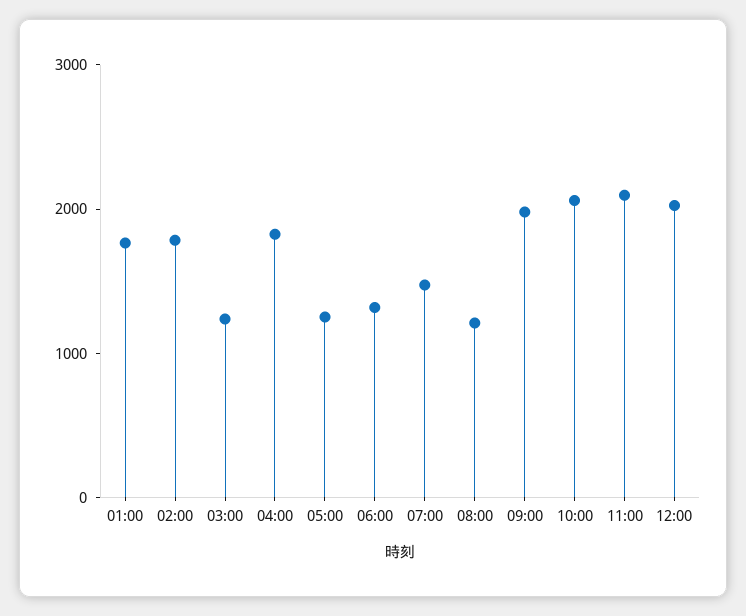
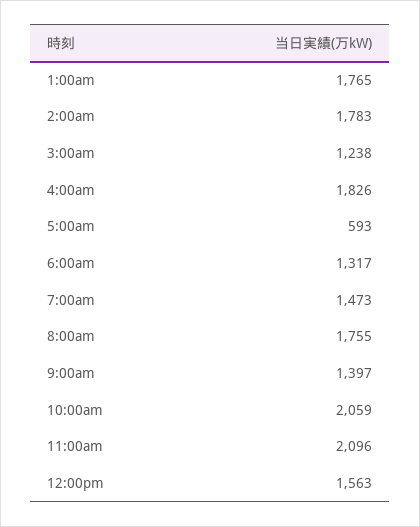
05:00: 1200 -> 593
08:00: 1200 -> 1755
09:00: 2000 -> 1397
12:00: 2000 -> 1563

